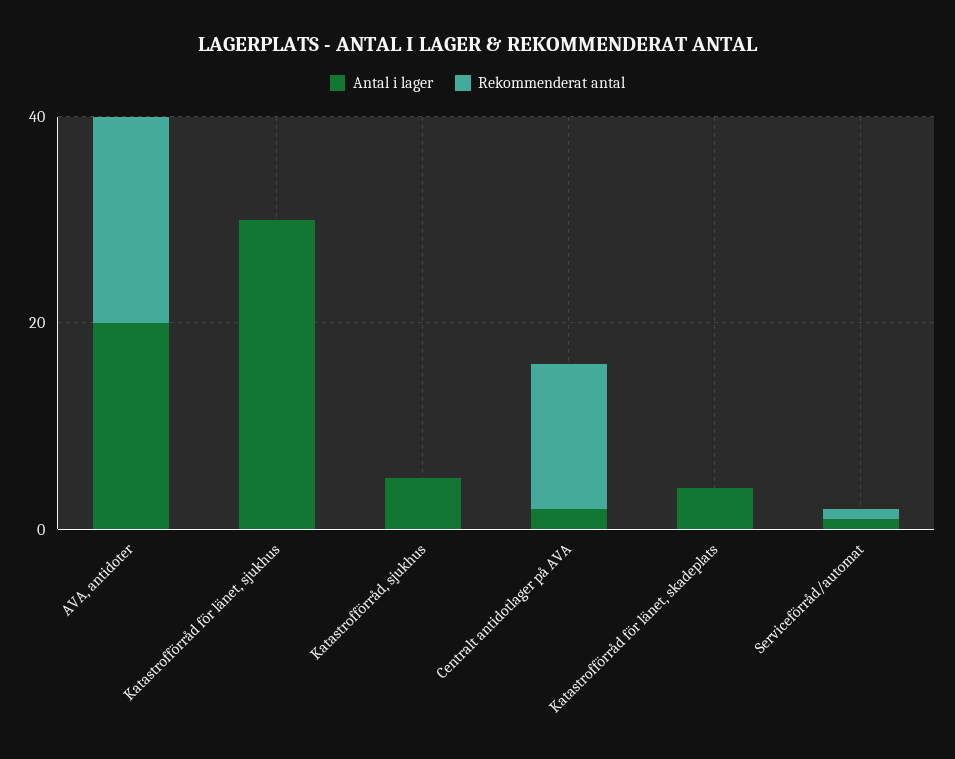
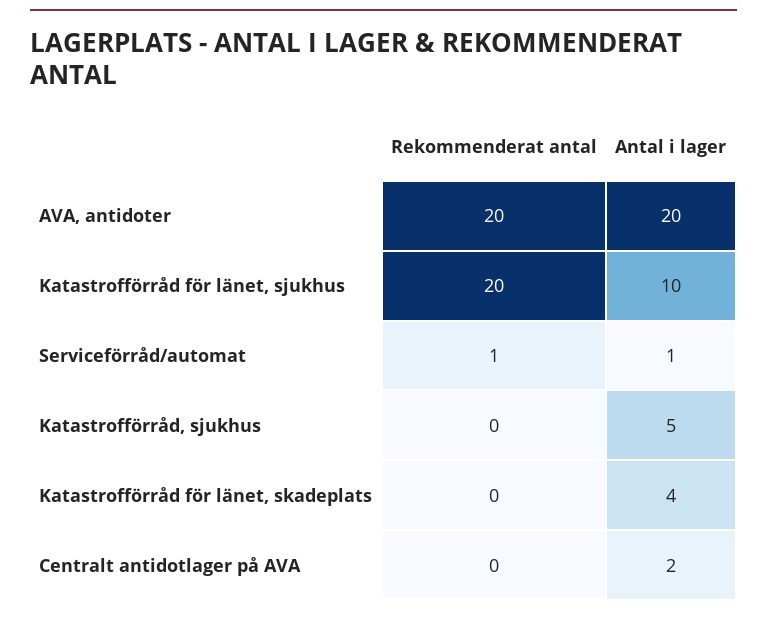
Antal i lager, Katastrofförråd för länet, sjukhus: 30 -> 10
Rekommenderat antal, Katastrofförråd för länet, sjukhus: 0 -> 20
Rekommenderat antal, Centralt antidotlager på AVA: 15 -> 0

